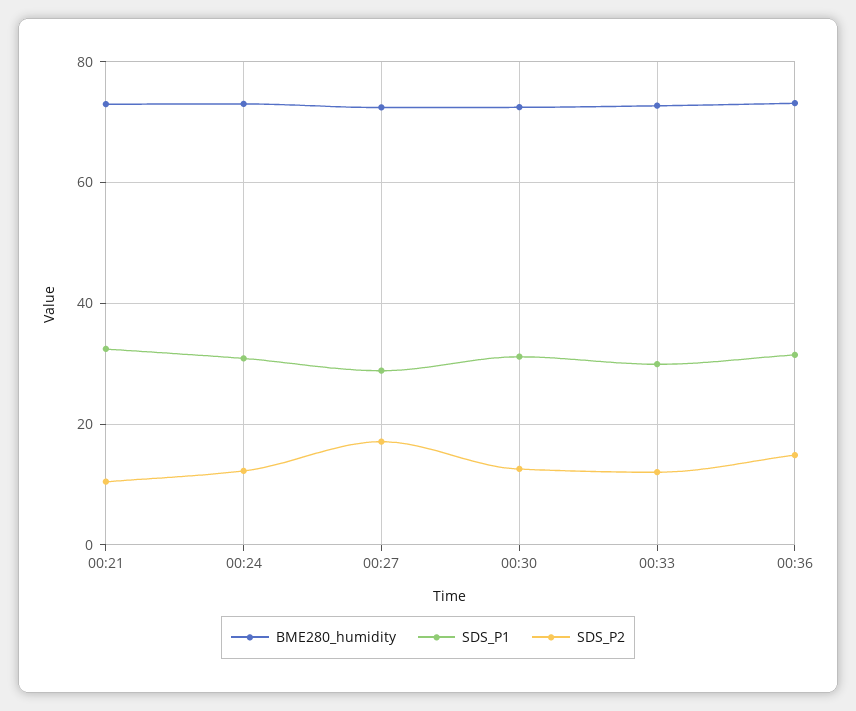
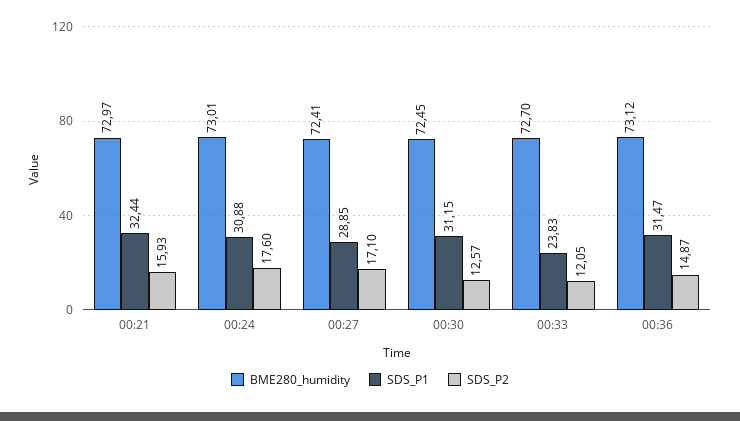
SDS_P2, 00:21: 10 -> 15.93
SDS_P2, 00:24: 12 -> 17.6
SDS_P1, 00:33: 30 -> 23.83

